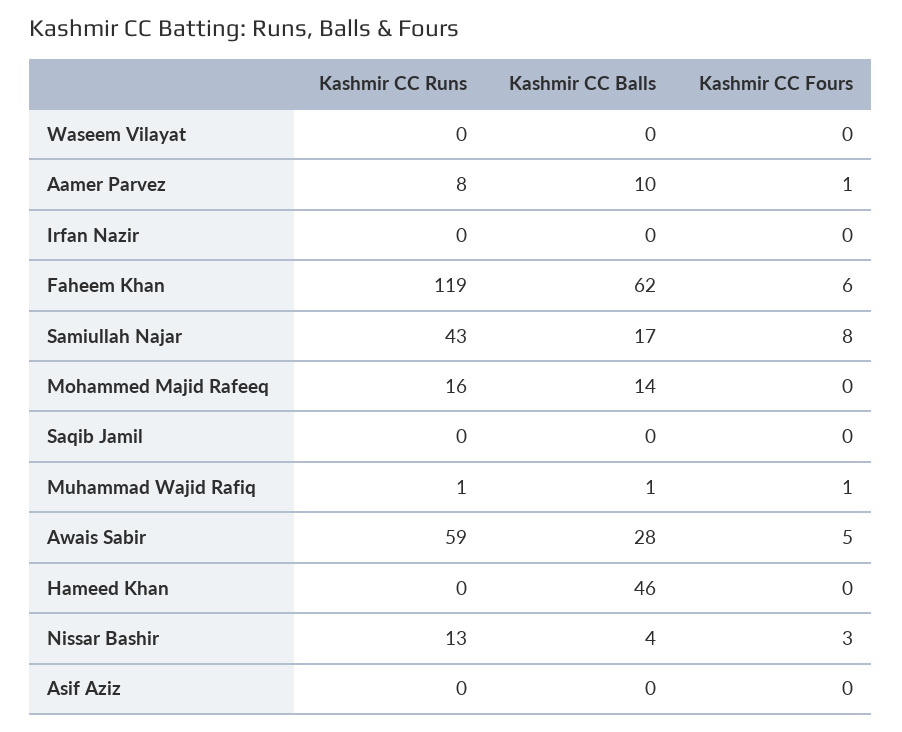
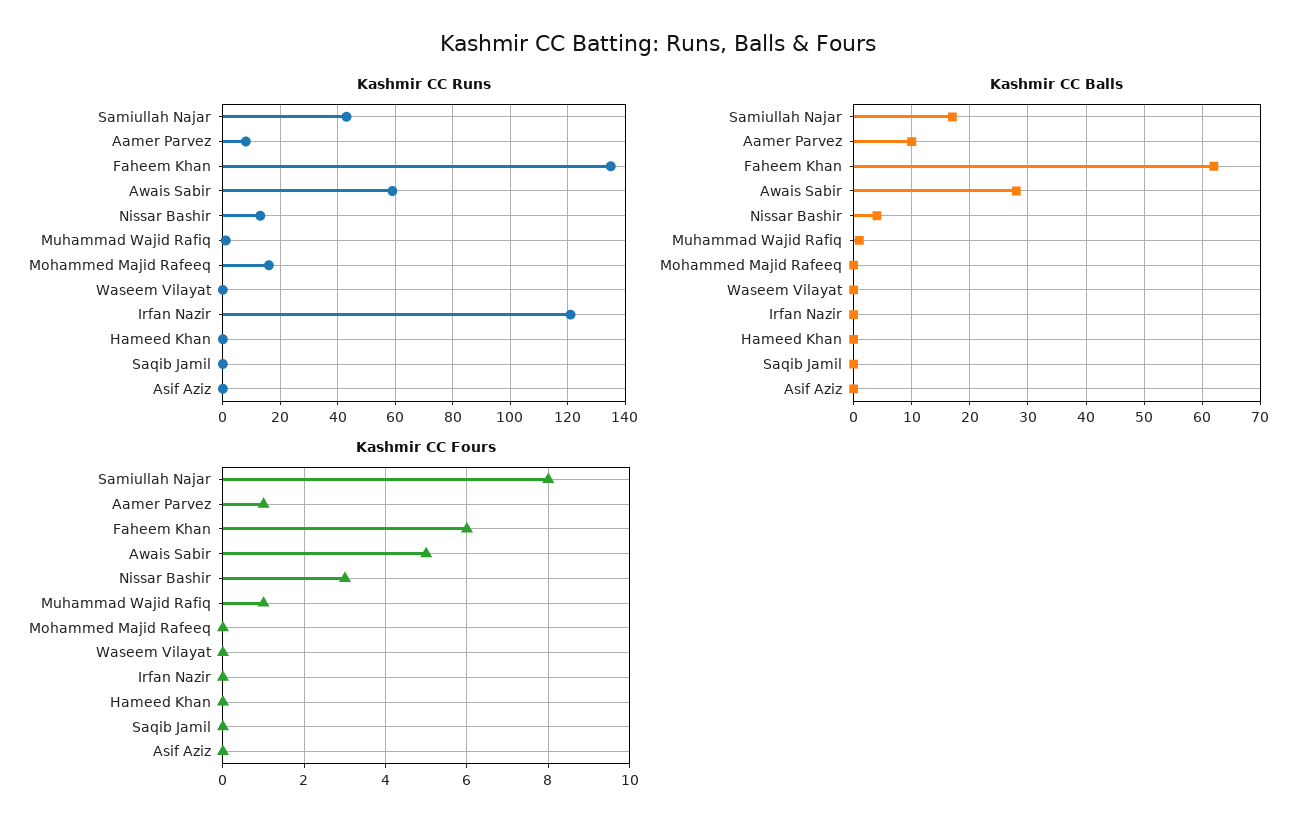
Kashmir CC Runs, Irfan Nazir: 0 -> 120
Kashmir CC Runs, Faheem Khan: 119 -> 135
Kashmir CC Balls, Mohammed Majid Rafeeq: 14 -> 0
Kashmir CC Balls, Hameed Khan: 46 -> 0

